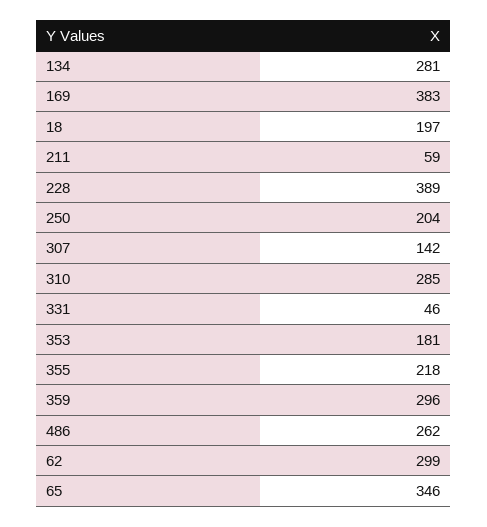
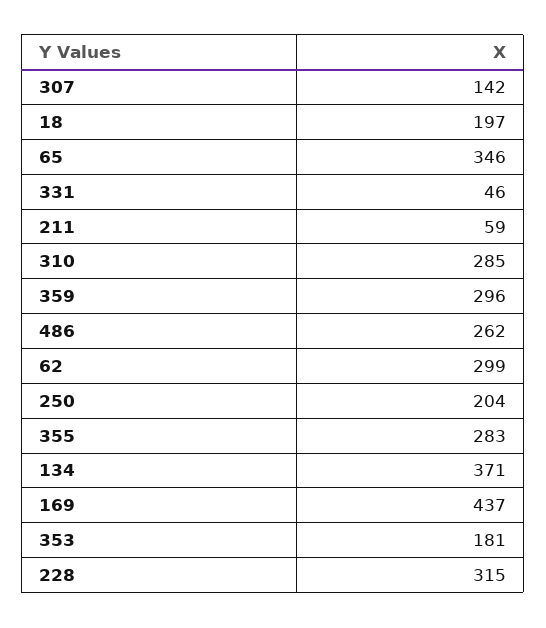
134: 281 -> 371
169: 383 -> 437
228: 389 -> 315
355: 218 -> 283

